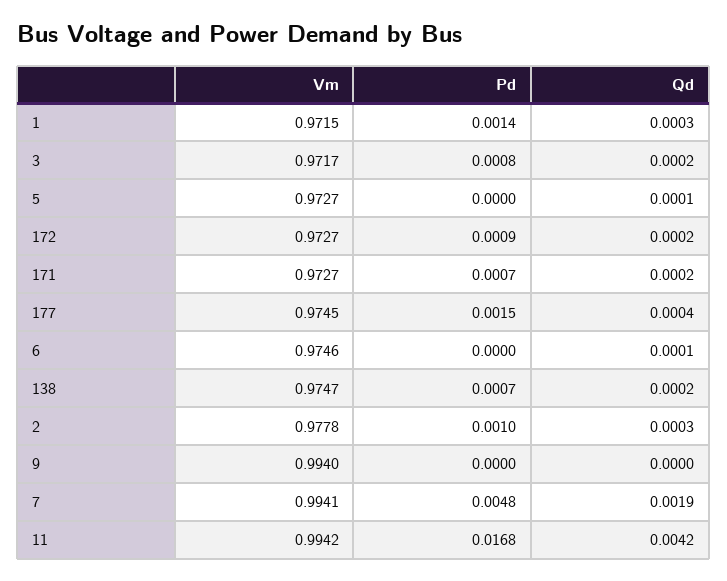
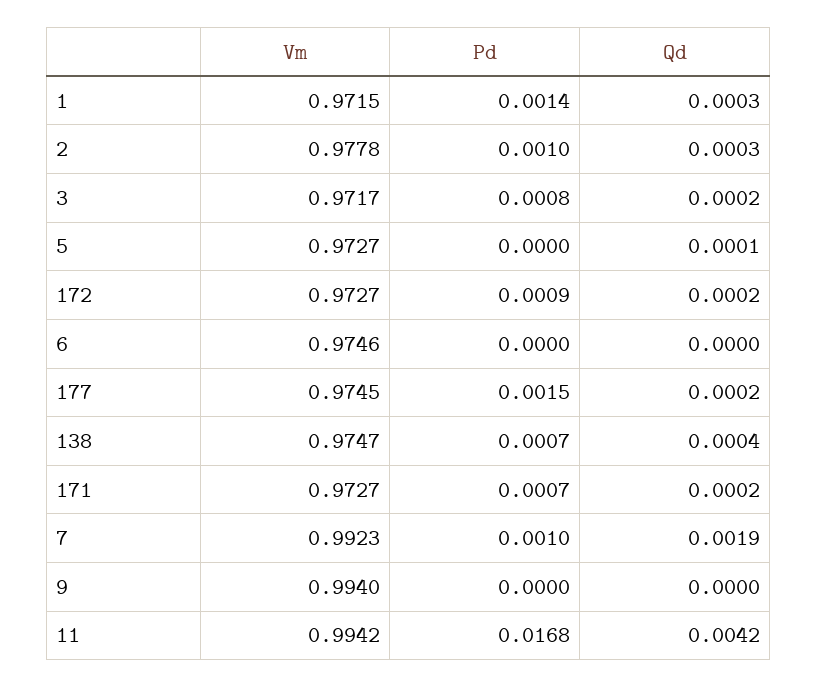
Qd, 177: 0.0004 -> 0.0002
Qd, 6: 0.0001 -> 0
Qd, 138: 0.0002 -> 0.0004
Vm, 7: 0.9941 -> 0.9923
Pd, 7: 0.0048 -> 0.001

